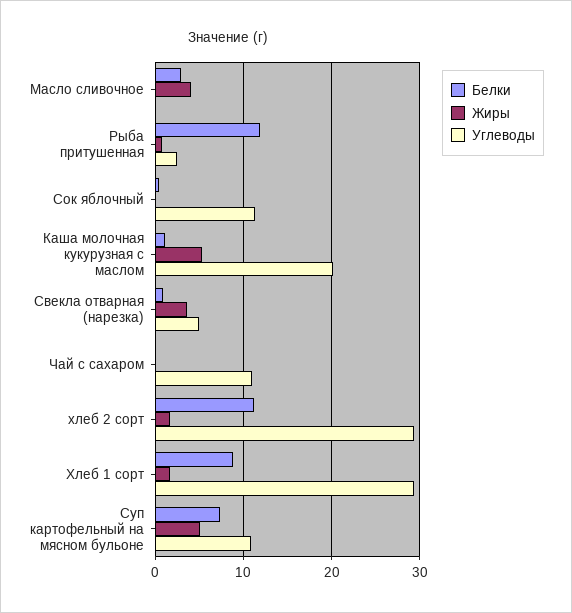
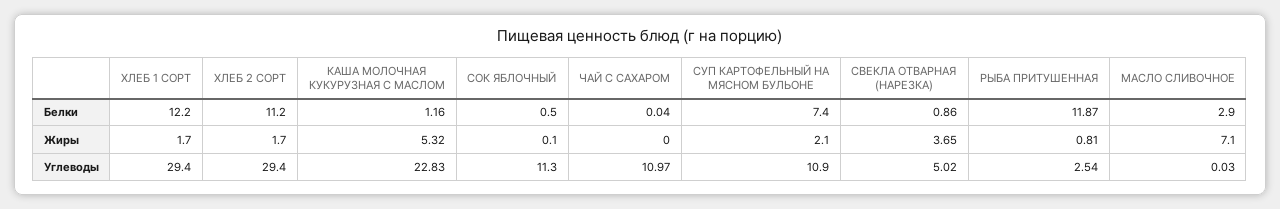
Жиры, Масло сливочное: 4 -> 7.1
Углеводы, Каша молочная кукурузная с маслом: 20 -> 22.83
Белки, Хлеб 1 сорт: 9 -> 12.2
Жиры, Суп картофельный на мясном бульоне: 5 -> 2.1

